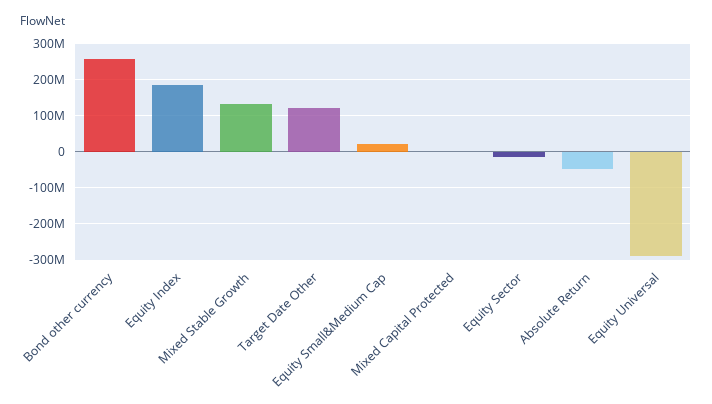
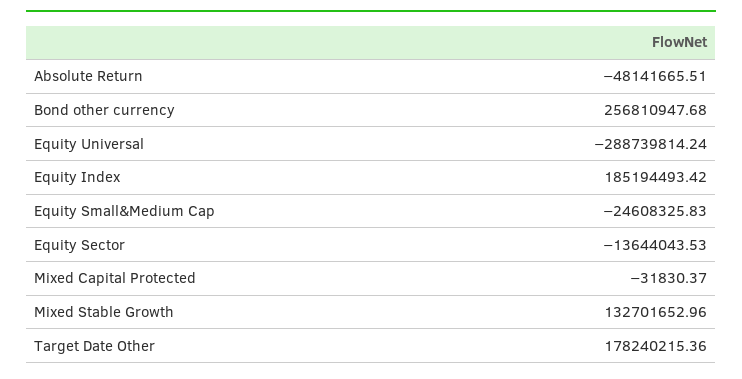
Target Date Other: 120000000 -> 178240215.36
Equity Small&Medium Cap: 20000000 -> -24608325.83

